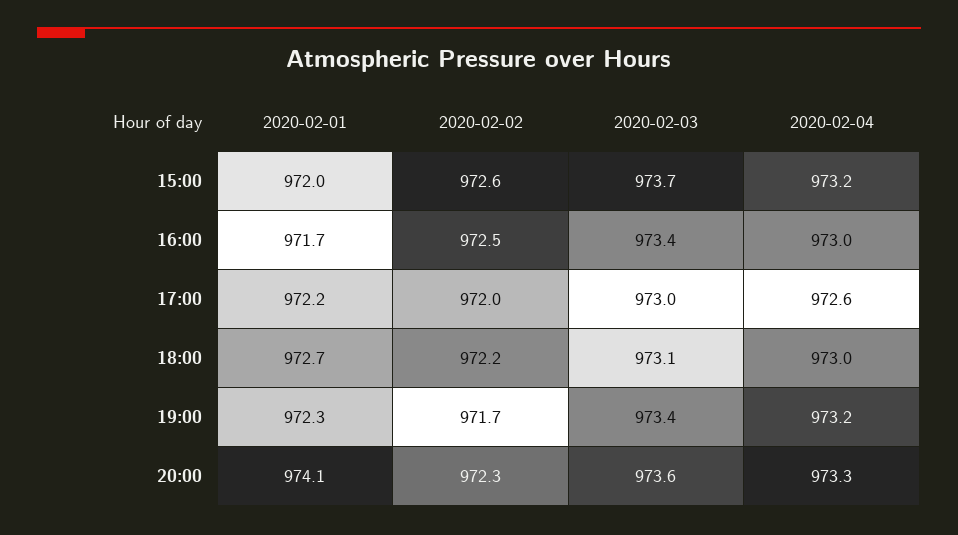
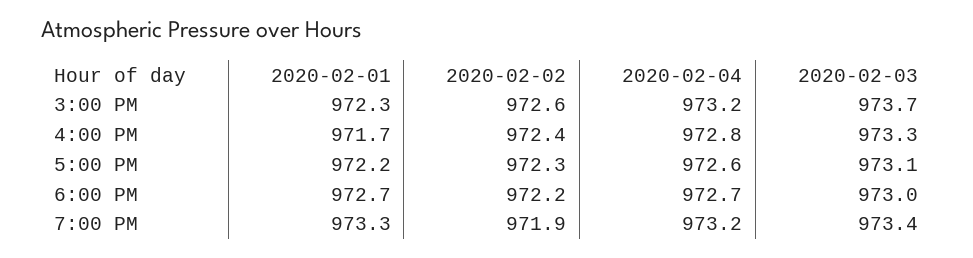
2020-02-01, 15:00: 972 -> 972.3
2020-02-02, 16:00: 972.5 -> 972.4
2020-02-03, 16:00: 973.4 -> 973.3
2020-02-04, 16:00: 973 -> 972.8
2020-02-02, 17:00: 972 -> 972.3
2020-02-03, 17:00: 973 -> 973.1
2020-02-03, 18:00: 973.1 -> 973
2020-02-04, 18:00: 973 -> 972.7
2020-02-01, 19:00: 972.3 -> 973.3
2020-02-02, 19:00: 971.7 -> 971.9
2020-02-01, 20:00: 974.1 -> none
2020-02-02, 20:00: 972.3 -> none
2020-02-03, 20:00: 973.6 -> none
2020-02-04, 20:00: 973.3 -> none

